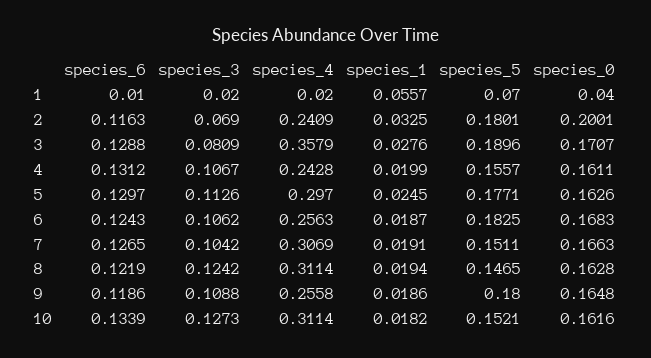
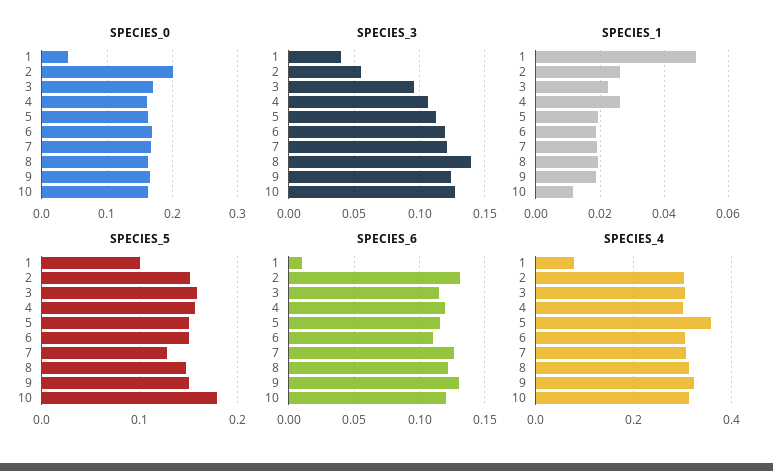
species_3, 1: 0.02 -> 0.04
species_4, 1: 0.02 -> 0.08
species_1, 1: 0.0557 -> 0.05
species_5, 1: 0.07 -> 0.1
species_6, 2: 0.1163 -> 0.13
species_3, 2: 0.069 -> 0.055
species_4, 2: 0.2409 -> 0.3
species_1, 2: 0.0325 -> 0.026
species_5, 2: 0.1801 -> 0.15
species_6, 3: 0.1288 -> 0.115
species_3, 3: 0.0809 -> 0.095
species_4, 3: 0.3579 -> 0.3
species_1, 3: 0.0276 -> 0.022
species_5, 3: 0.1896 -> 0.16
species_6, 4: 0.1312 -> 0.12
species_4, 4: 0.2428 -> 0.3
species_1, 4: 0.0199 -> 0.026
species_6, 5: 0.1297 -> 0.115
species_4, 5: 0.297 -> 0.36
species_1, 5: 0.0245 -> 0.02
species_5, 5: 0.1771 -> 0.15
species_6, 6: 0.1243 -> 0.11
species_3, 6: 0.1062 -> 0.12
species_4, 6: 0.2563 -> 0.3
species_5, 6: 0.1825 -> 0.15
species_3, 7: 0.1042 -> 0.12
species_5, 7: 0.1511 -> 0.13
species_3, 8: 0.1242 -> 0.14
species_6, 9: 0.1186 -> 0.13
species_3, 9: 0.1088 -> 0.125
species_4, 9: 0.2558 -> 0.32
species_5, 9: 0.18 -> 0.15
species_6, 10: 0.1339 -> 0.12
species_1, 10: 0.0182 -> 0.012
species_5, 10: 0.1521 -> 0.18

